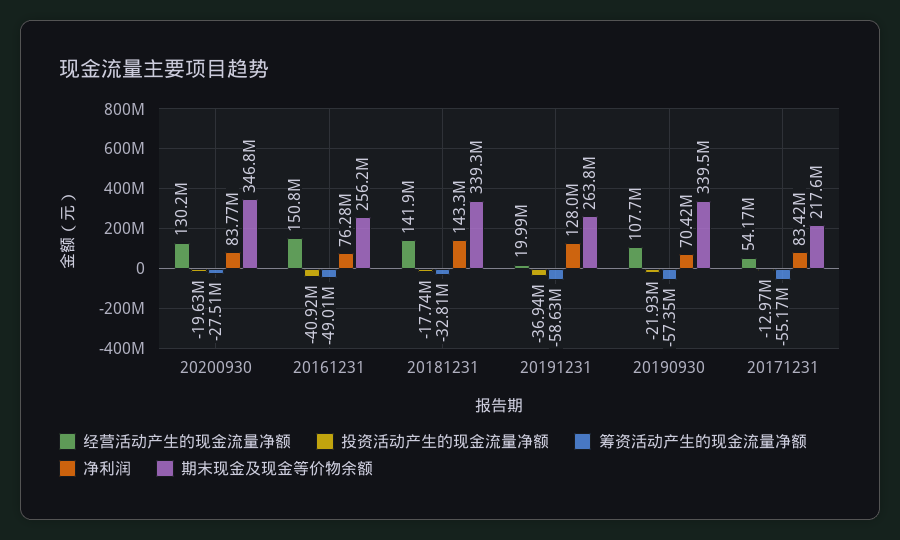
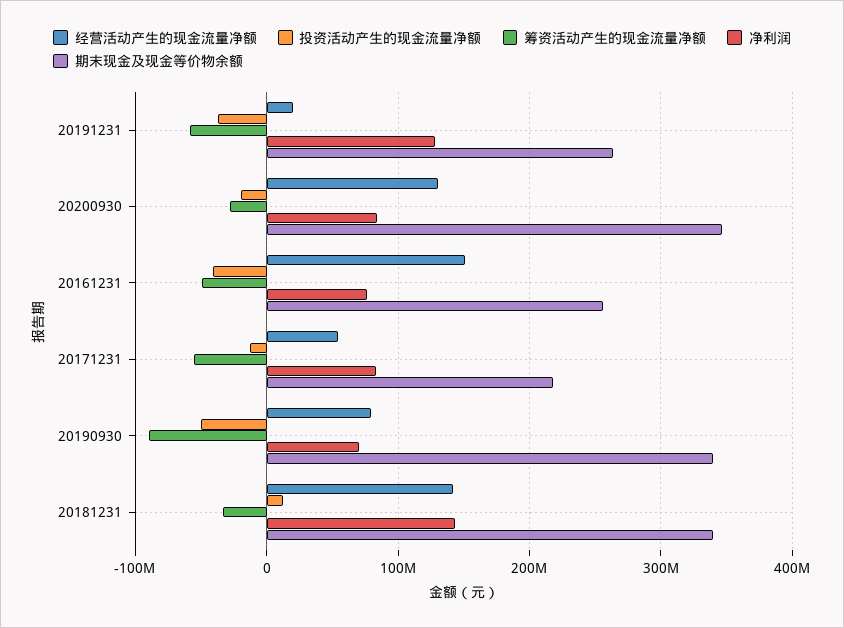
投资活动产生的现金流量净额, 20181231: -17740000 -> 10000000
经营活动产生的现金流量净额, 20190930: 107700000 -> 80000000
投资活动产生的现金流量净额, 20190930: -21930000 -> -50000000
筹资活动产生的现金流量净额, 20190930: -57350000 -> -90000000

